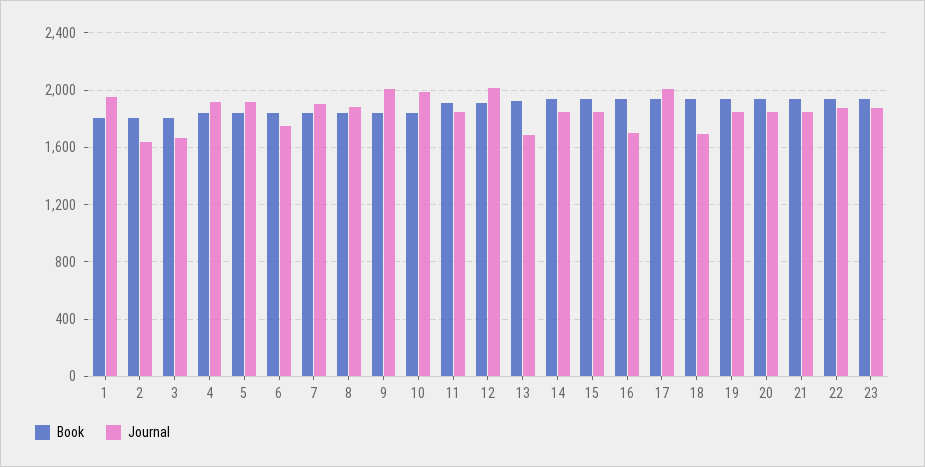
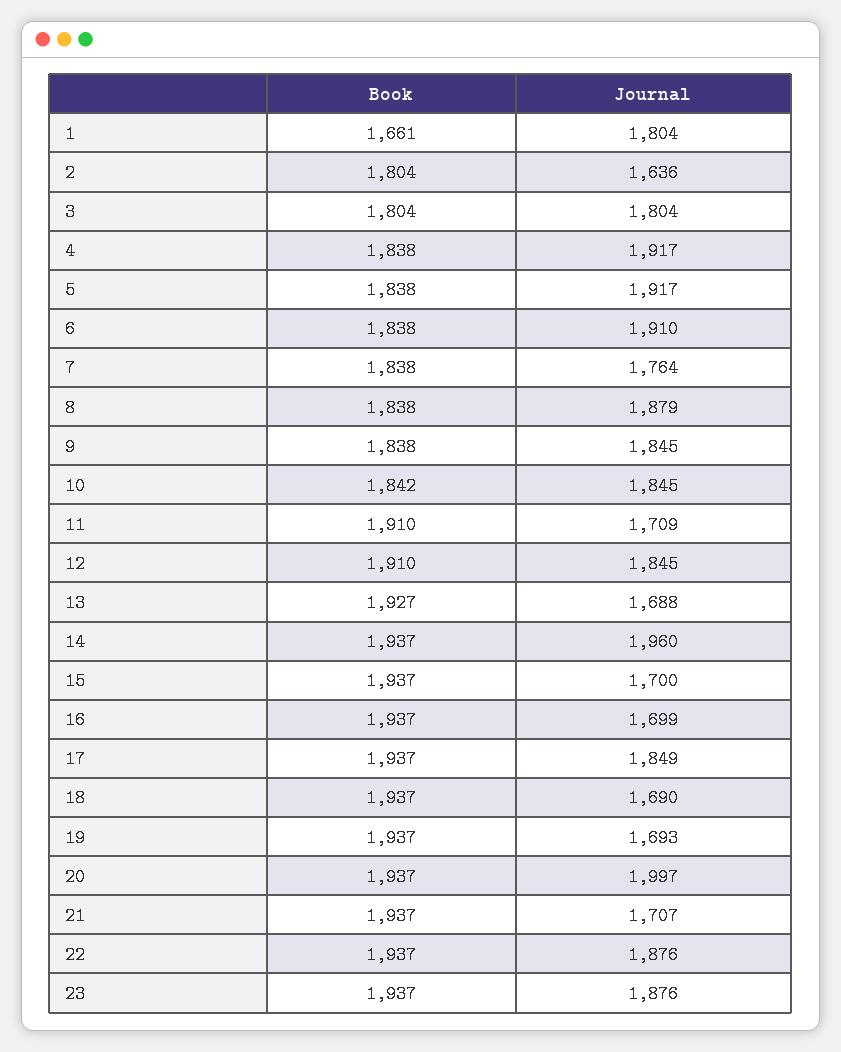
Book, 1: 1800 -> 1661
Journal, 1: 1950 -> 1804
Journal, 3: 1650 -> 1804
Journal, 6: 1750 -> 1910
Journal, 7: 1900 -> 1764
Journal, 9: 2000 -> 1845
Journal, 10: 2000 -> 1845
Journal, 11: 1850 -> 1709
Journal, 12: 2000 -> 1845
Journal, 14: 1850 -> 1960
Journal, 15: 1850 -> 1700
Journal, 17: 2000 -> 1849
Journal, 19: 1850 -> 1693
Journal, 20: 1850 -> 1997
Journal, 21: 1850 -> 1707

